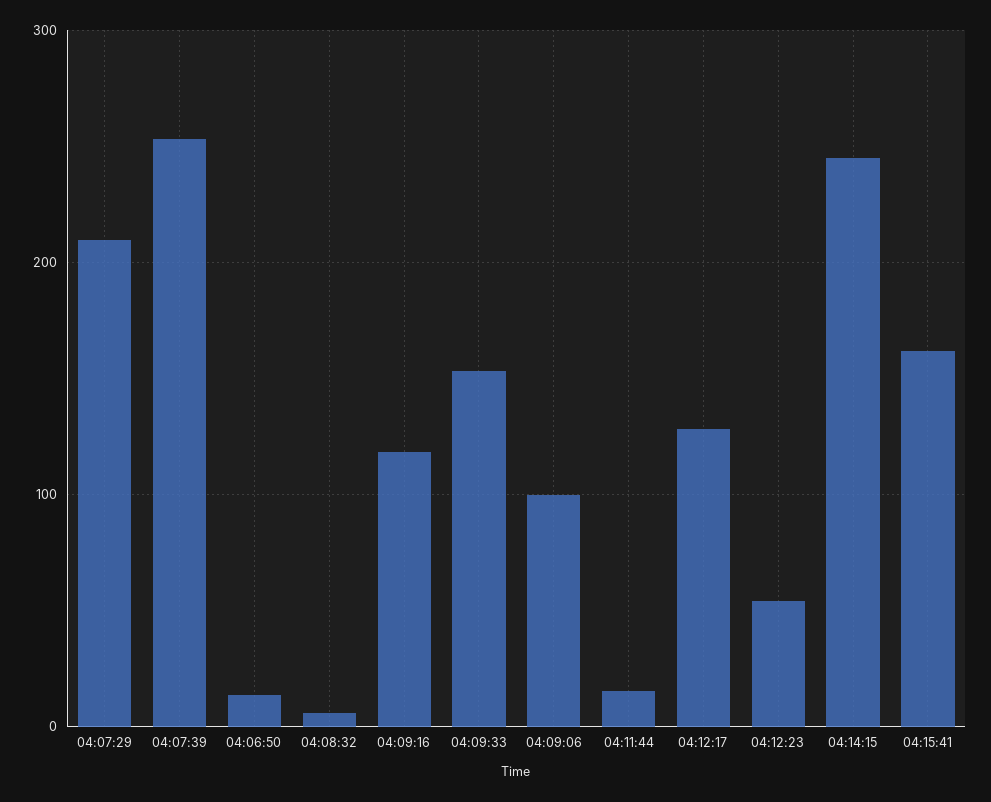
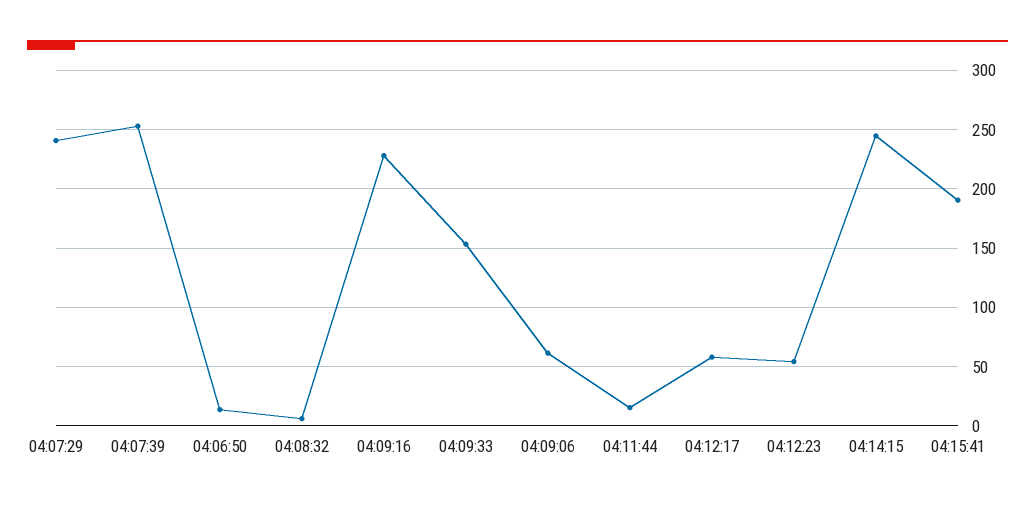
04:07:29: 210 -> 240
04:09:16: 120 -> 230
04:09:06: 100 -> 60
04:12:17: 130 -> 60
04:15:41: 160 -> 190

